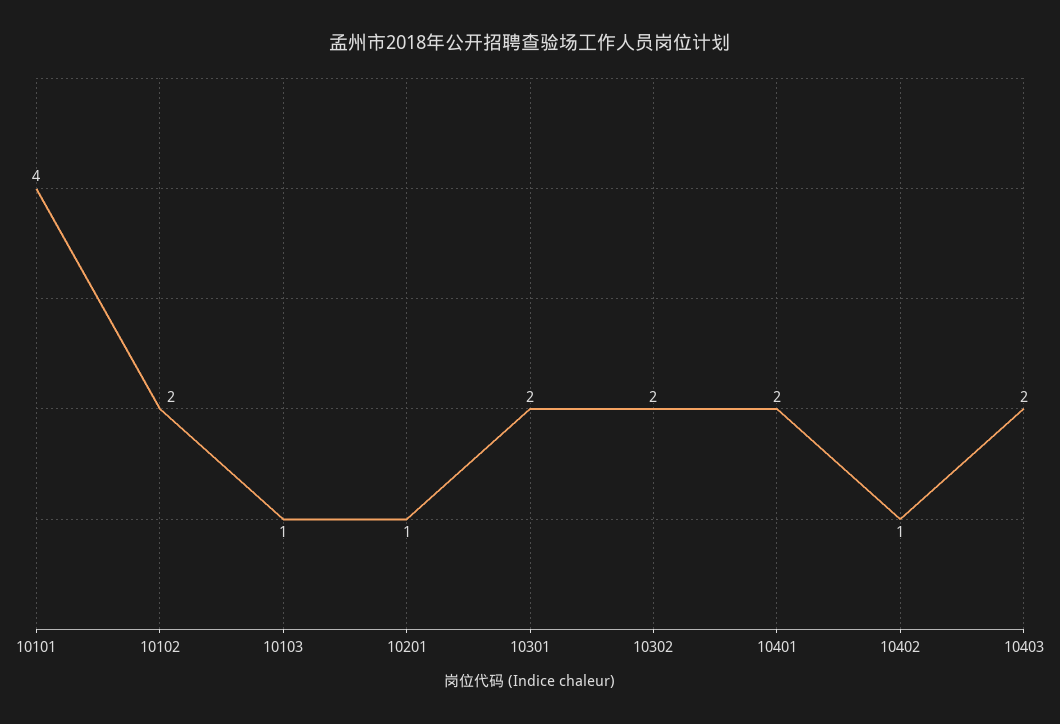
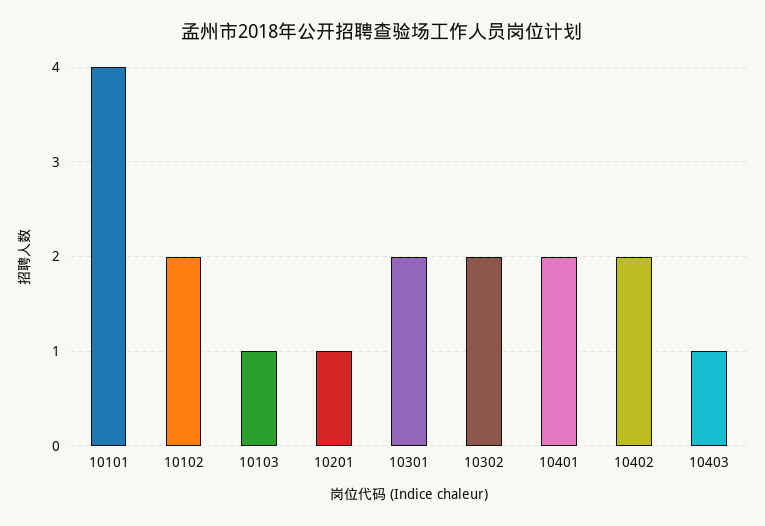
10402: 1 -> 2
10403: 2 -> 1

